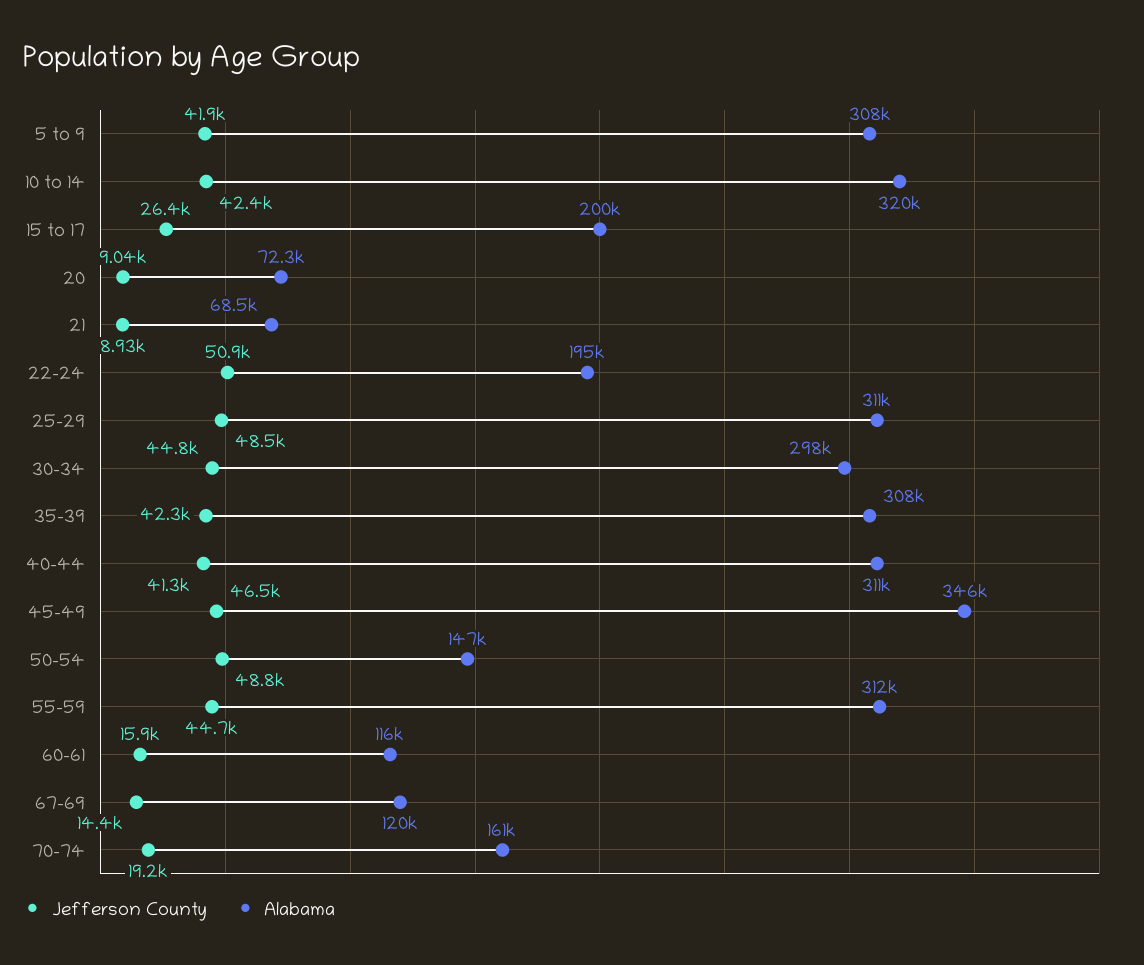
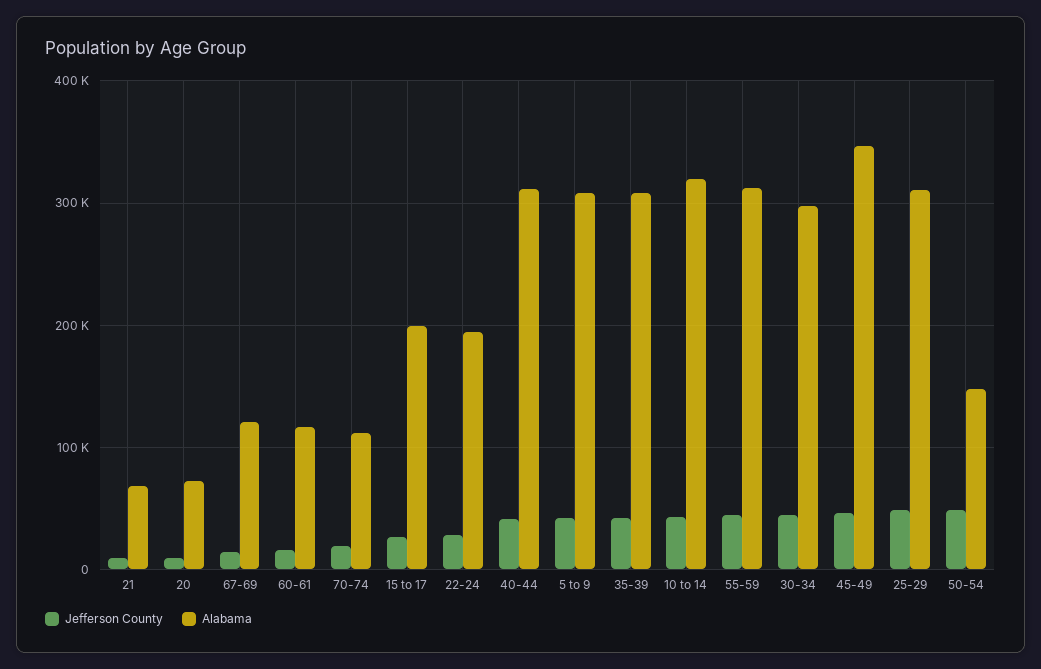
Jefferson County, 22-24: 50900 -> 30000
Alabama, 70-74: 161000 -> 110000

